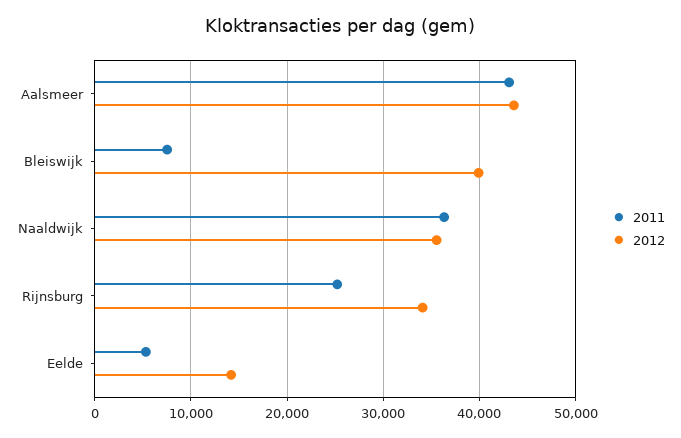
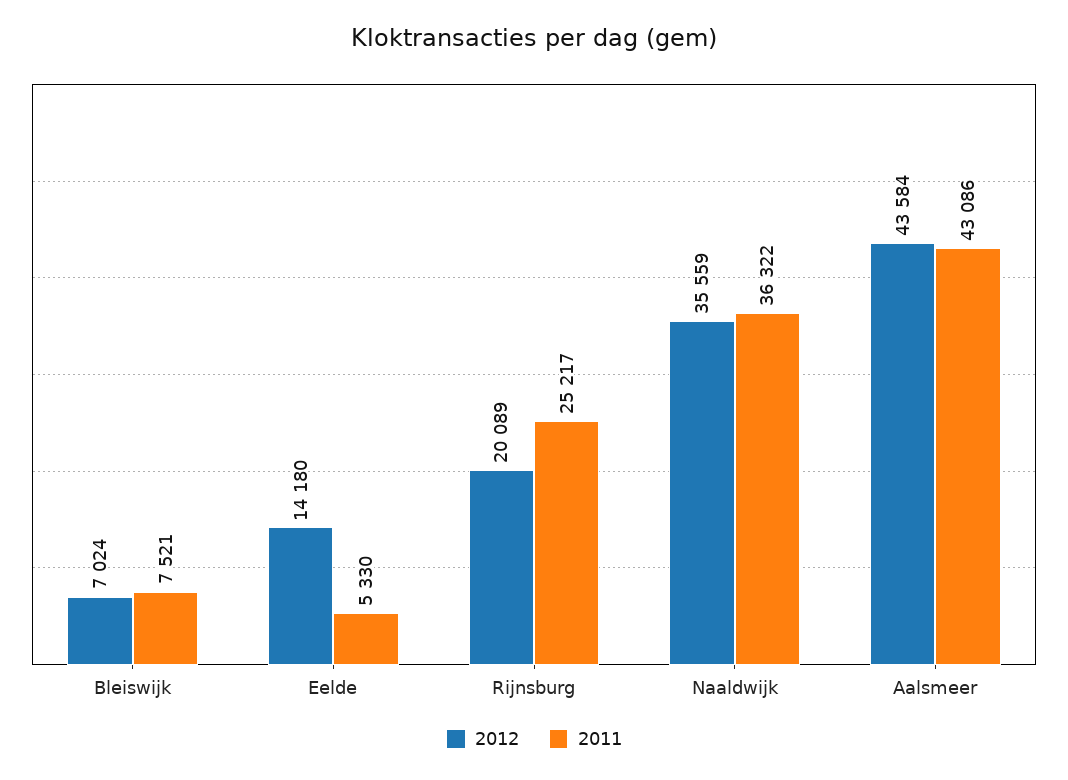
2012, Bleiswijk: 40000 -> 7024
2012, Rijnsburg: 34000 -> 20089

